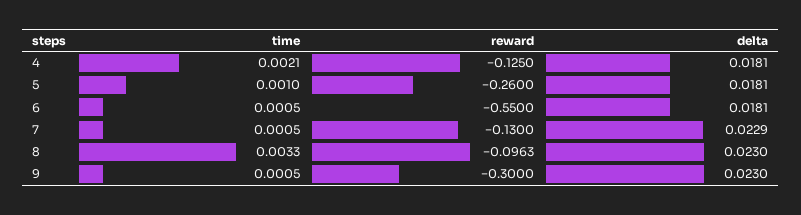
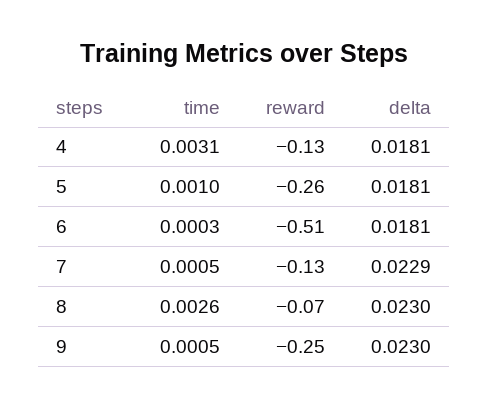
time, 4: 0.0021 -> 0.0031
time, 6: 0.0005 -> 0.0003
reward, 6: -0.55 -> -0.51
time, 8: 0.0033 -> 0.0026
reward, 8: -0.0963 -> -0.07
reward, 9: -0.3 -> -0.25

